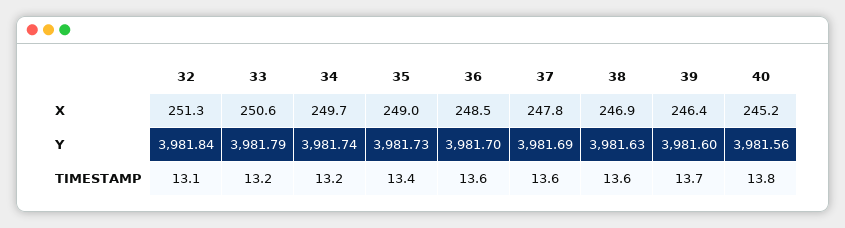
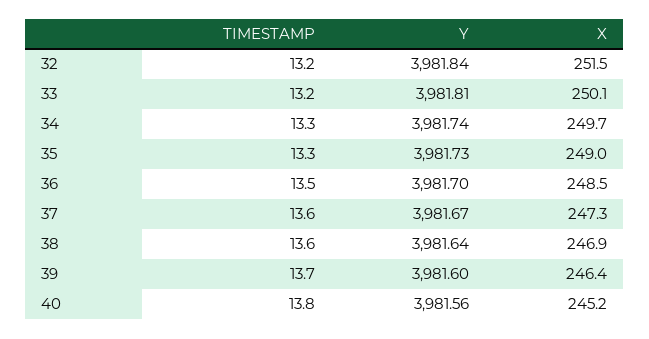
32, X: 251.3 -> 251.5
33, X: 250.6 -> 250.1
37, X: 247.8 -> 247.3
33, Y: 3981.79 -> 3981.81
37, Y: 3981.69 -> 3981.67
38, Y: 3981.63 -> 3981.64
32, TIMESTAMP: 13.1 -> 13.2
34, TIMESTAMP: 13.2 -> 13.3
35, TIMESTAMP: 13.4 -> 13.3
36, TIMESTAMP: 13.6 -> 13.5

